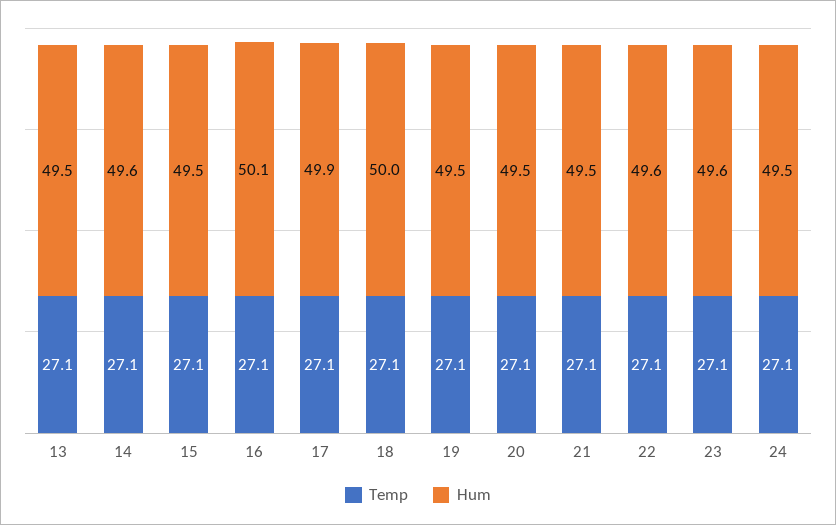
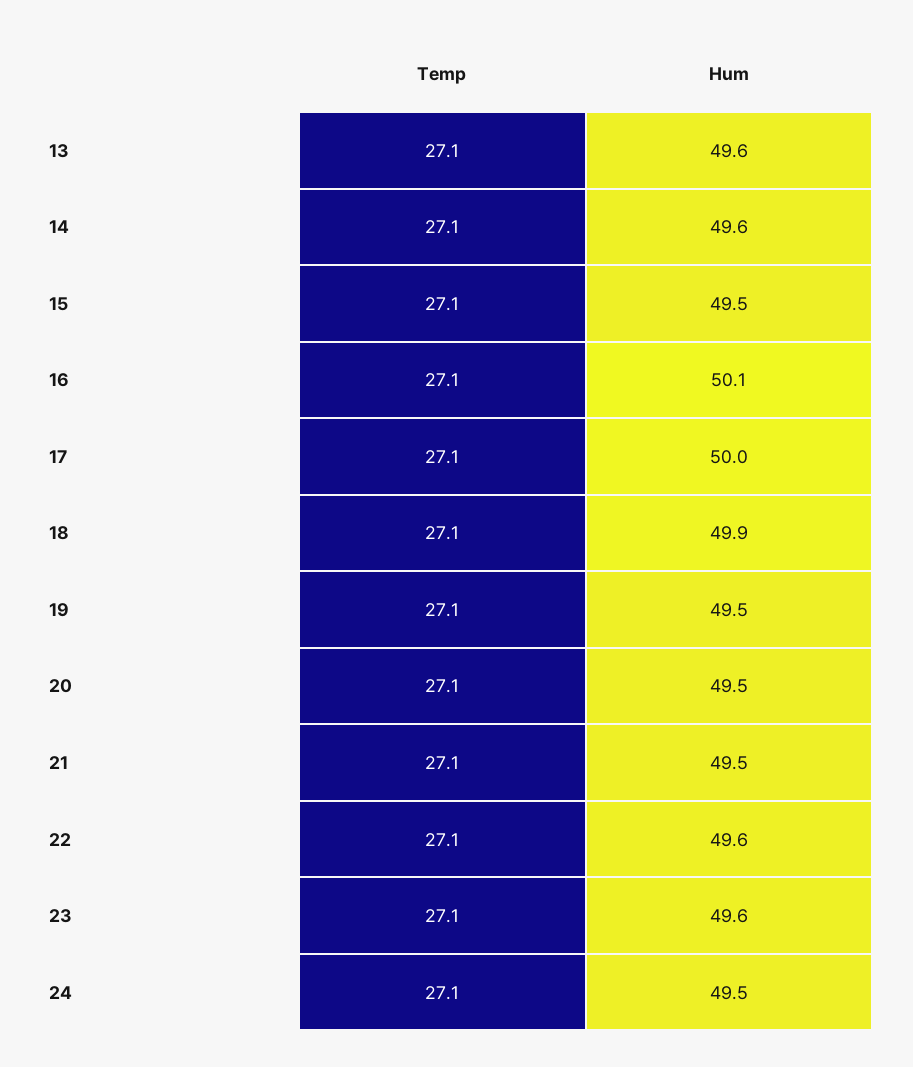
Hum, 13: 49.5 -> 49.6
Hum, 17: 49.9 -> 50
Hum, 18: 50 -> 49.9

